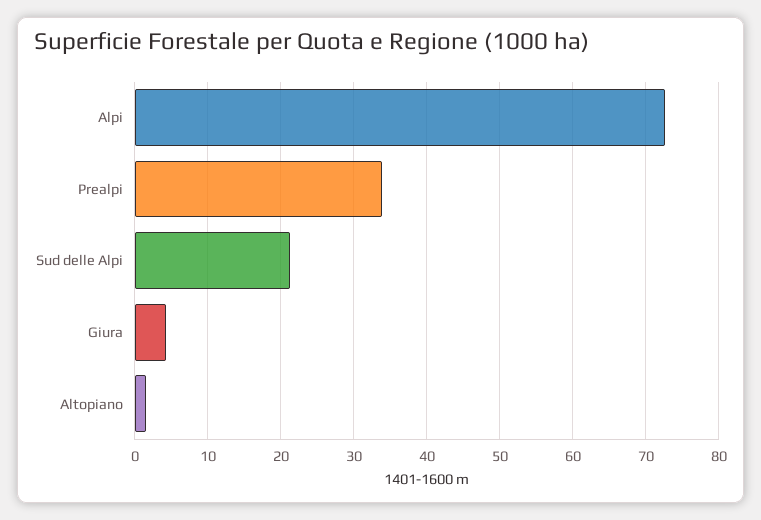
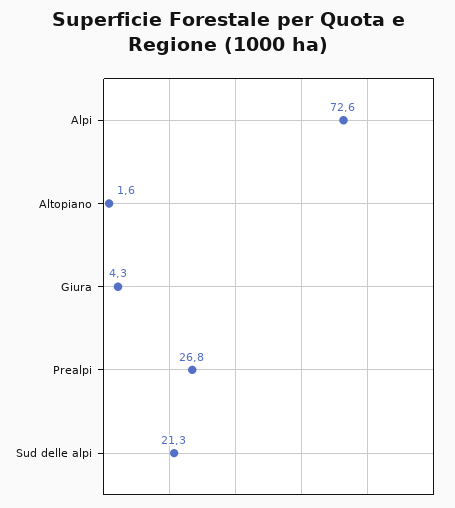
Prealpi: 34 -> 26.8

